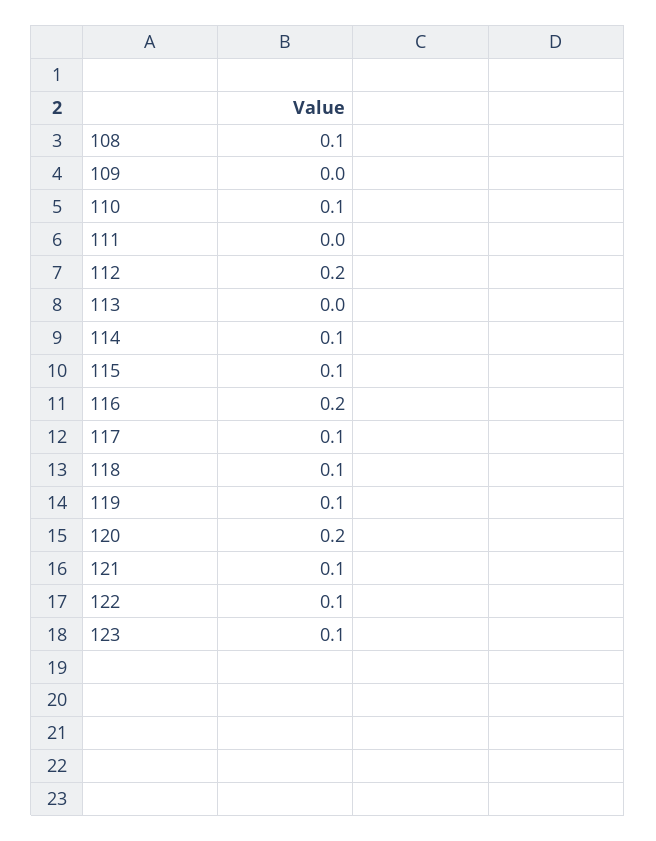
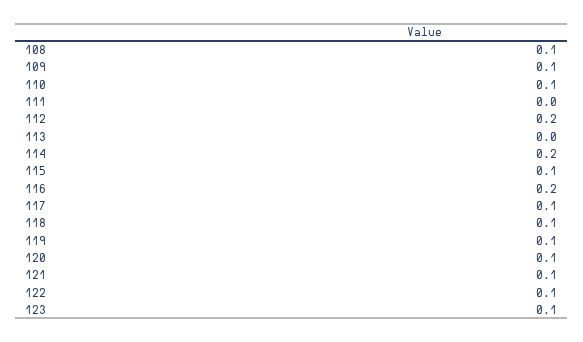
109: 0 -> 0.1
114: 0.1 -> 0.2
120: 0.2 -> 0.1

